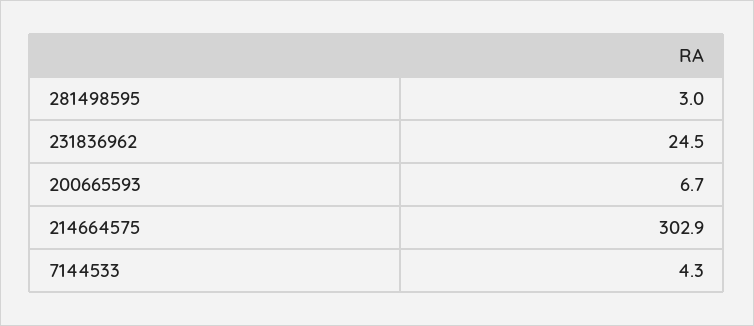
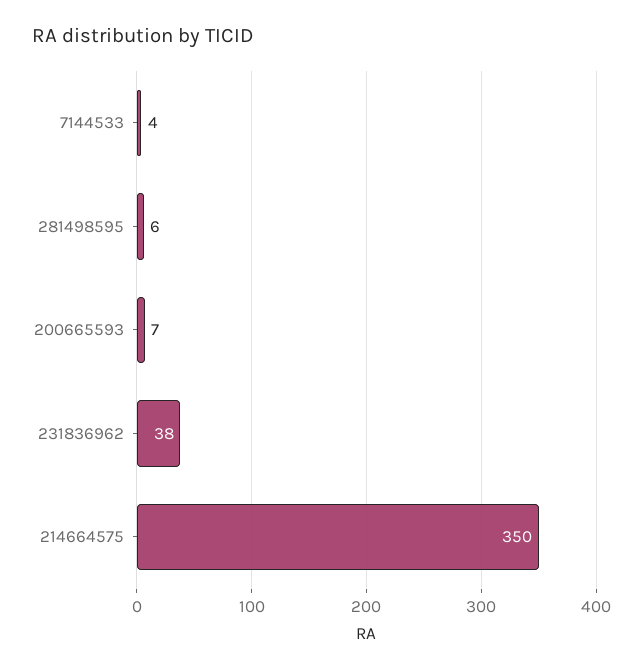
281498595: 3 -> 6
231836962: 24.5 -> 38
214664575: 302.9 -> 350

